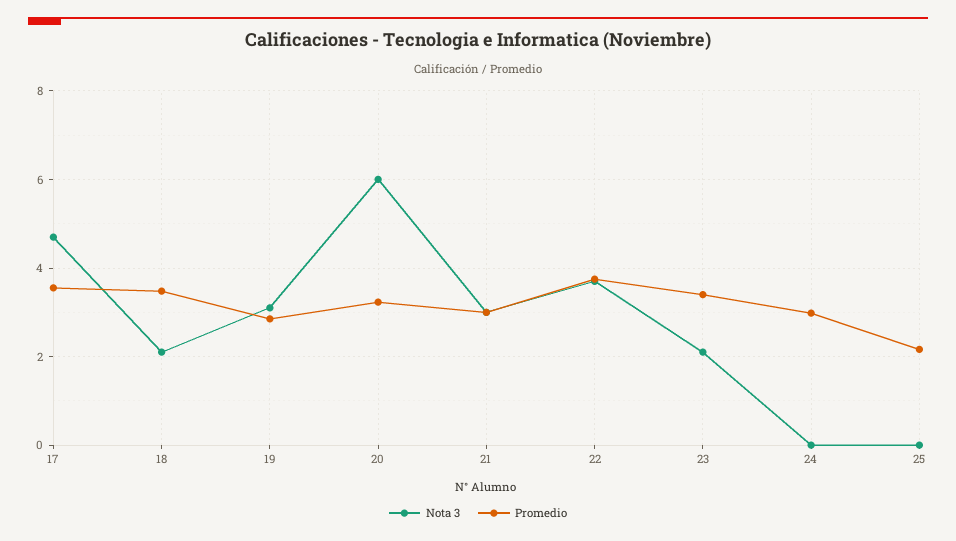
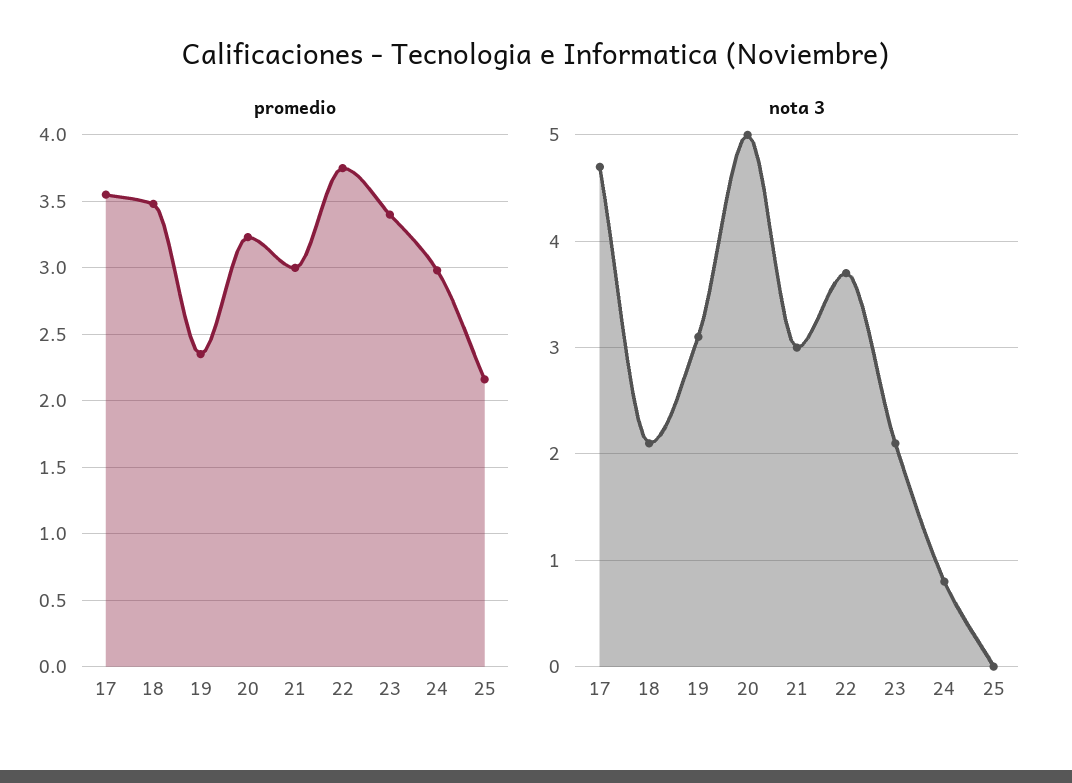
Promedio, 19: 2.8 -> 2.35
Nota 3, 20: 6 -> 5
Nota 3, 24: 0 -> 0.8

